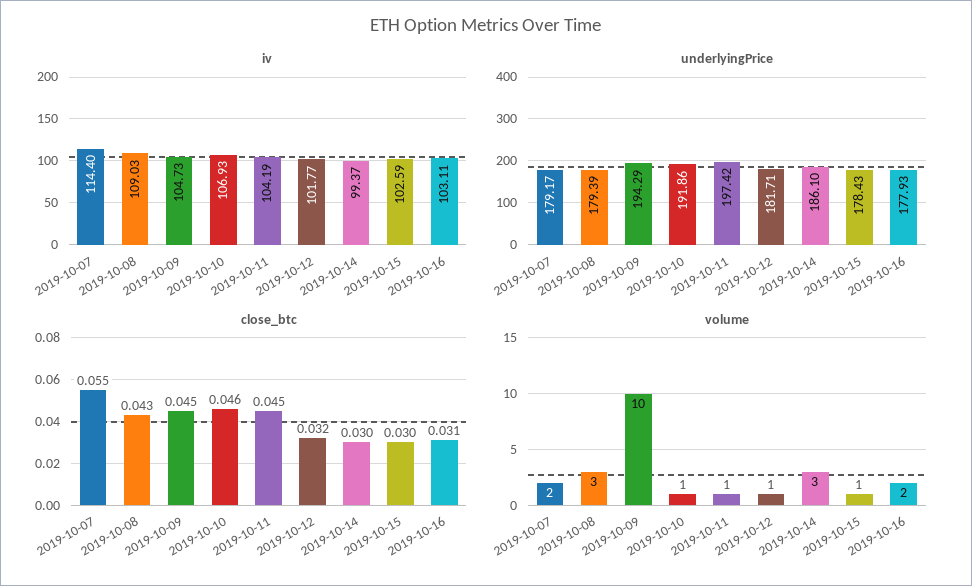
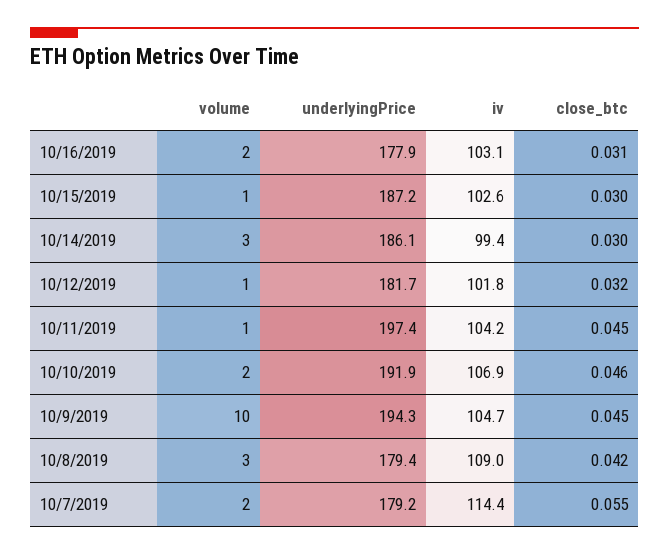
underlyingPrice, 2019-10-15: 178.43 -> 187.2
close_btc, 2019-10-08: 0.043 -> 0.042
volume, 2019-10-10: 1 -> 2

